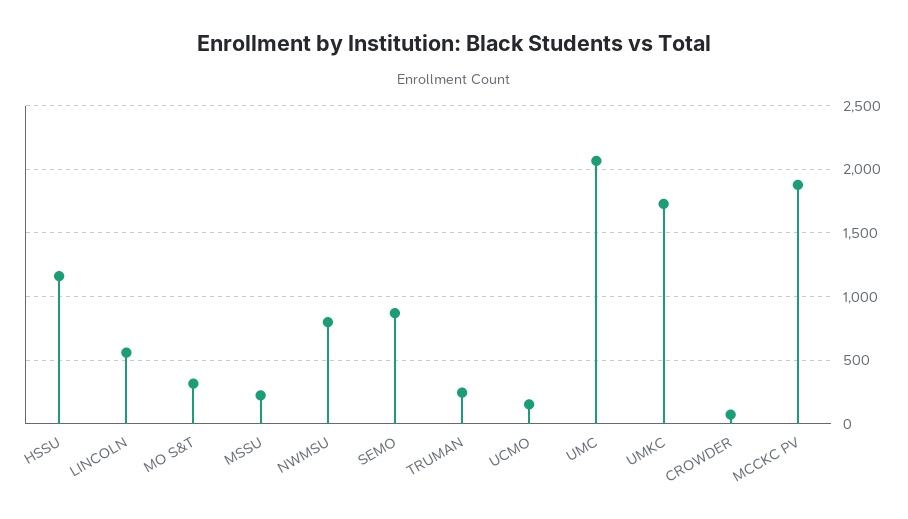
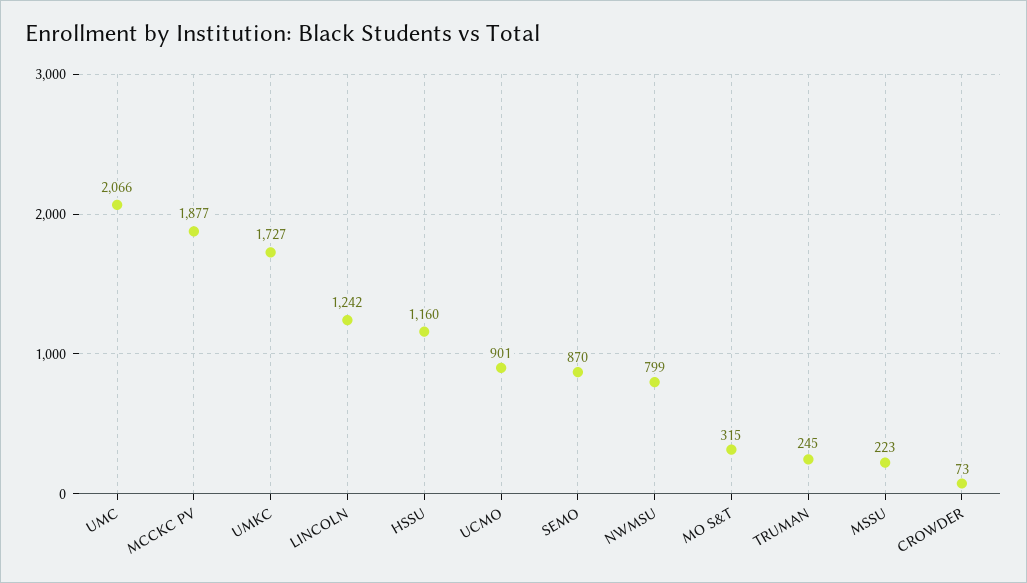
LINCOLN: 550 -> 1242
UCMO: 150 -> 901

